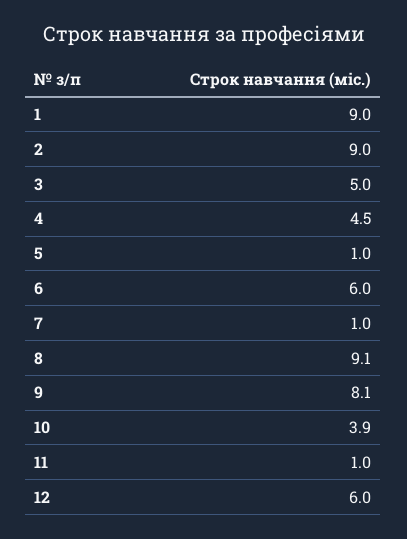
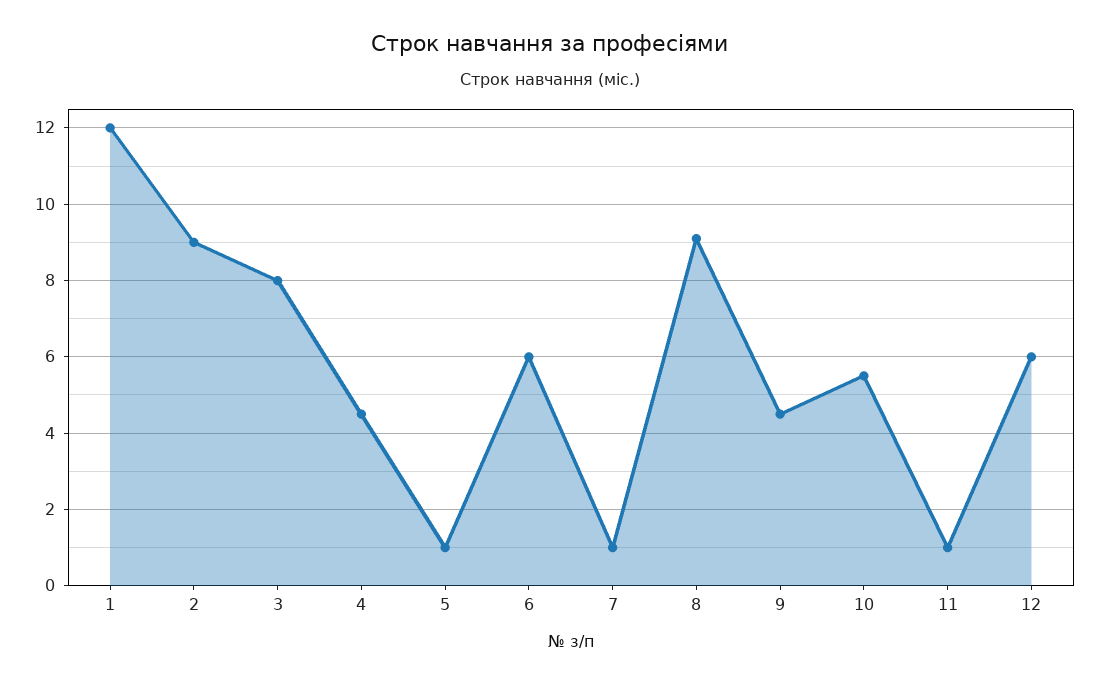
1: 9 -> 12
3: 5 -> 8
9: 8.1 -> 4.5
10: 3.9 -> 5.5

